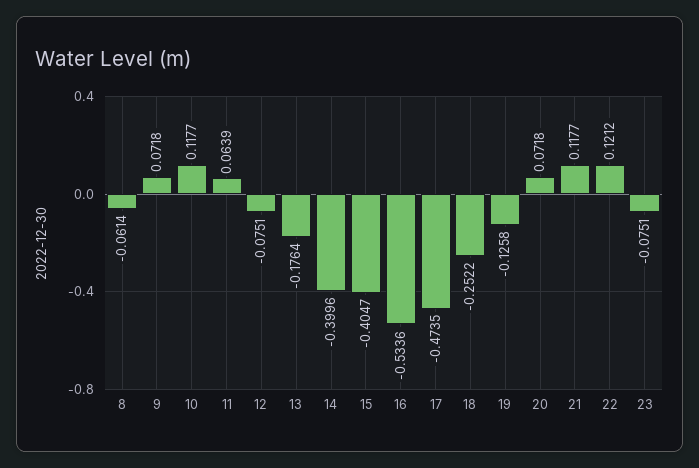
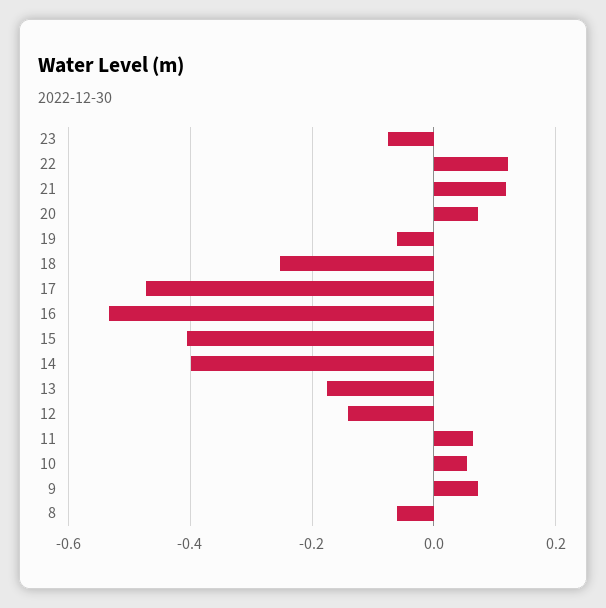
10: 0.1177 -> 0.06
12: -0.0751 -> -0.14
19: -0.1258 -> -0.06

